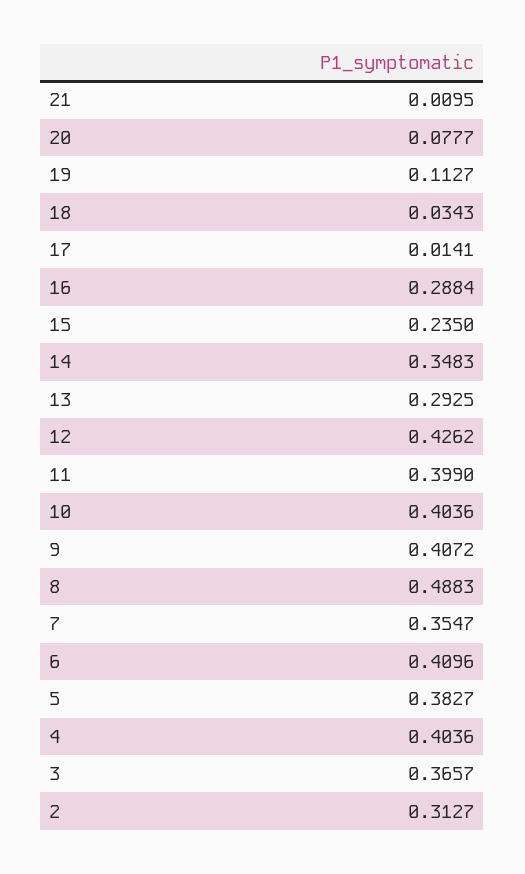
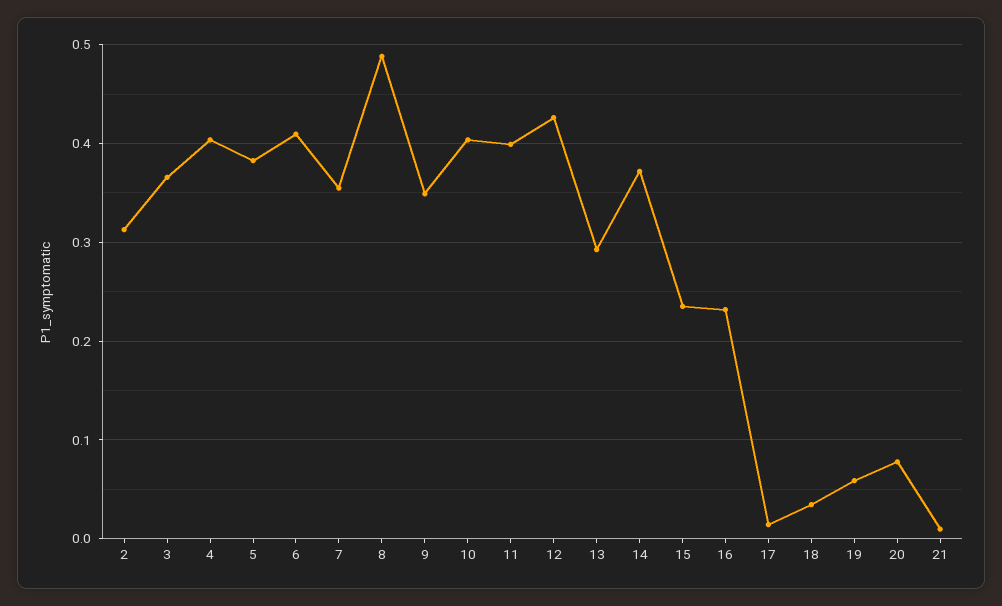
19: 0.1127 -> 0.06
16: 0.2884 -> 0.23
14: 0.3483 -> 0.37
9: 0.4072 -> 0.35

